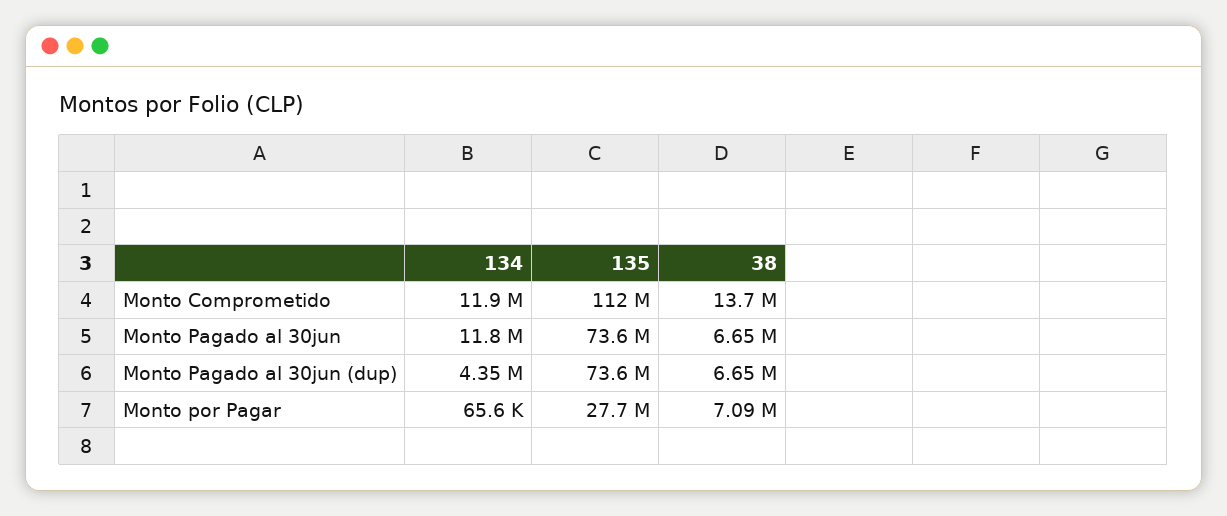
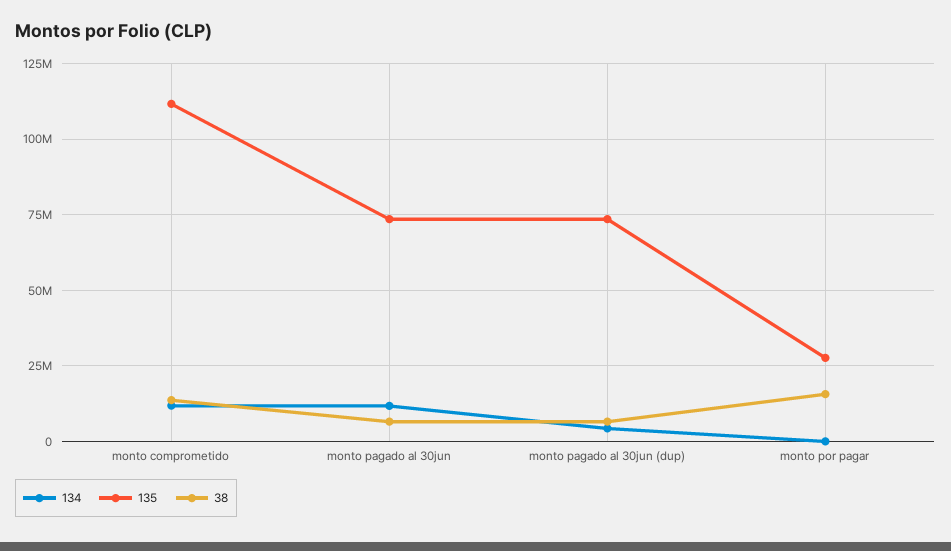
38, Monto por Pagar: 7090000 -> 15000000

